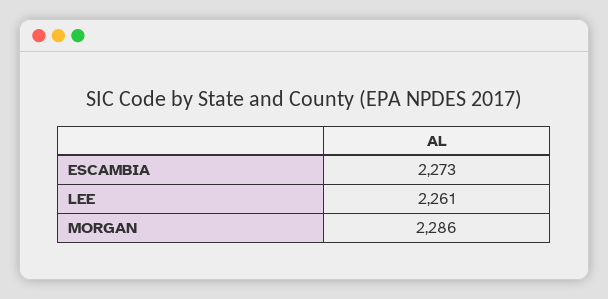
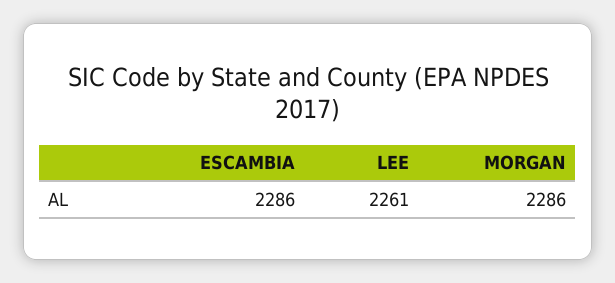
ESCAMBIA: 2273 -> 2286

